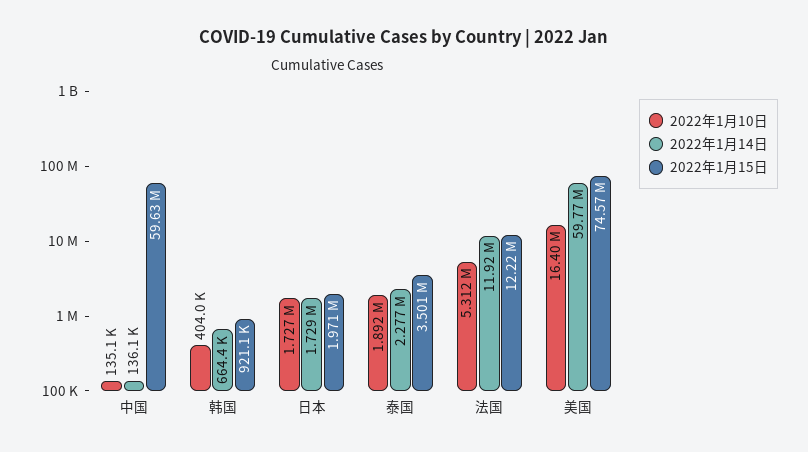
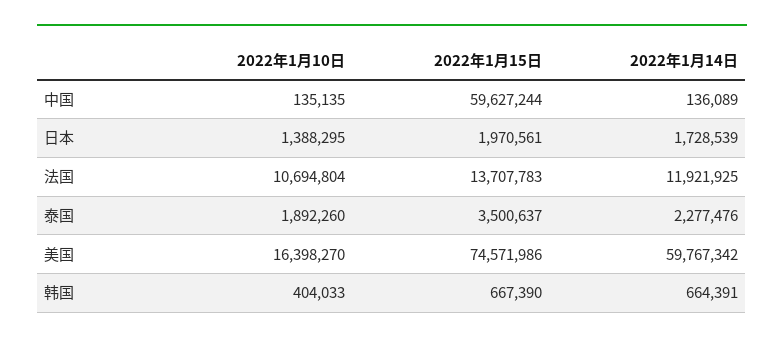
2022年1月15日, 韩国: 921100 -> 667390
2022年1月10日, 日本: 1727000 -> 1388295
2022年1月10日, 法国: 5312000 -> 10694804
2022年1月15日, 法国: 12220000 -> 13707783

